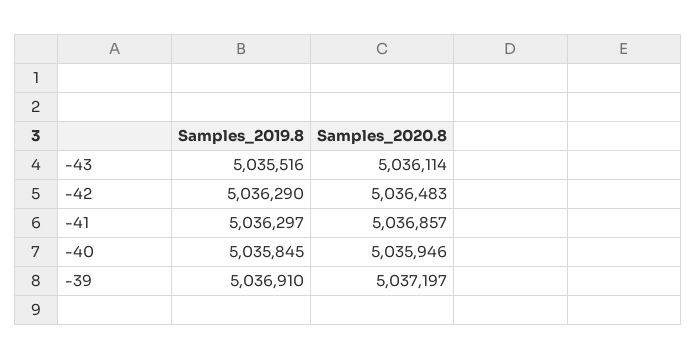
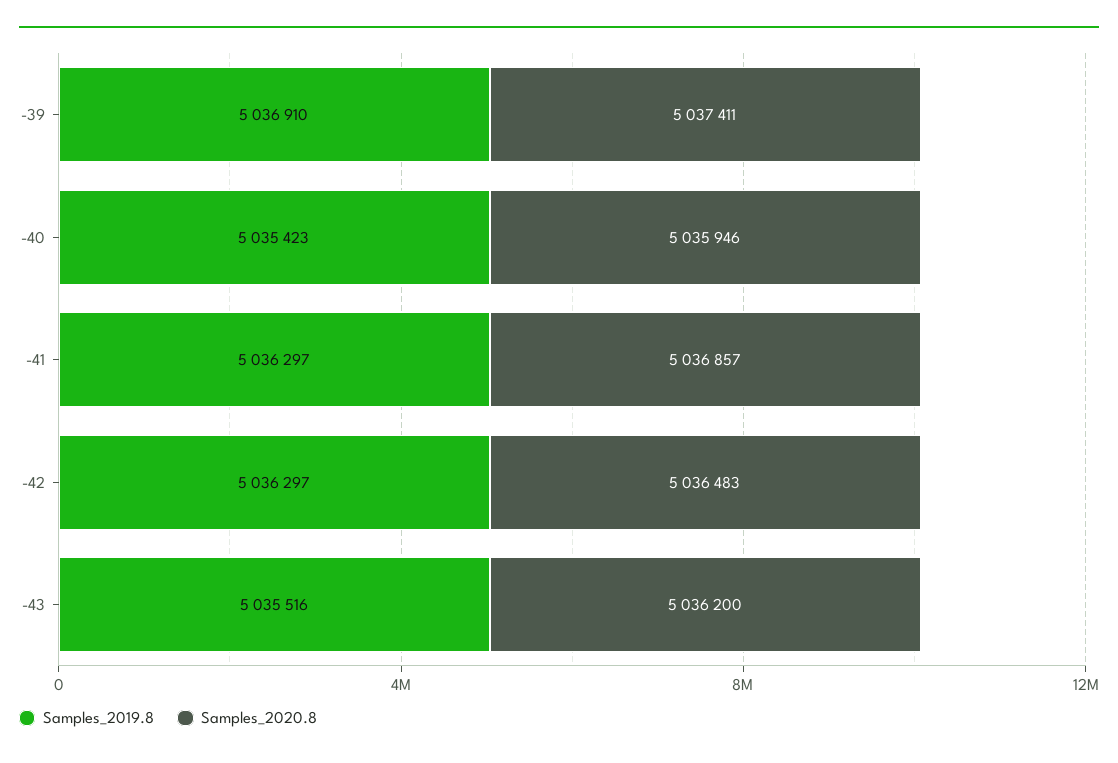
Samples_2020.8, -43: 5036114 -> 5036200
Samples_2019.8, -42: 5036290 -> 5036297
Samples_2019.8, -40: 5035845 -> 5035423
Samples_2020.8, -39: 5037197 -> 5037411

